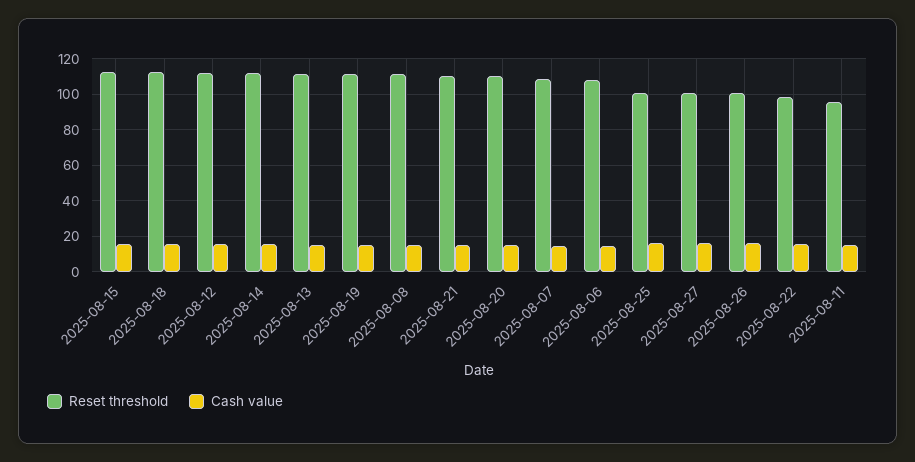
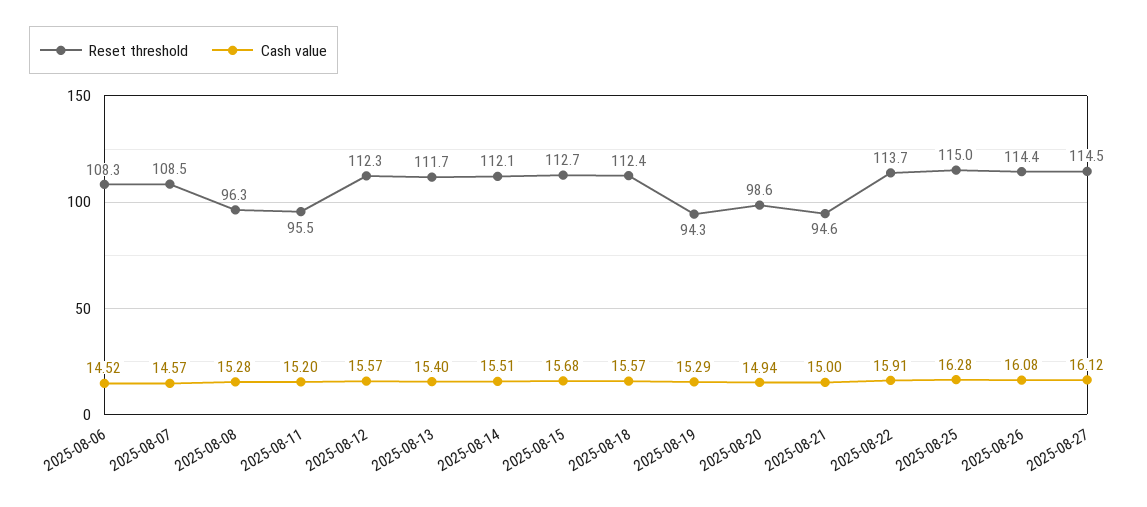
Reset threshold, 2025-08-19: 110 -> 94.3
Reset threshold, 2025-08-08: 110 -> 96.3
Reset threshold, 2025-08-21: 110 -> 94.6
Reset threshold, 2025-08-20: 110 -> 98.6
Reset threshold, 2025-08-25: 100 -> 115
Reset threshold, 2025-08-27: 100 -> 114.5
Reset threshold, 2025-08-26: 100 -> 114.4
Reset threshold, 2025-08-22: 100 -> 113.7

